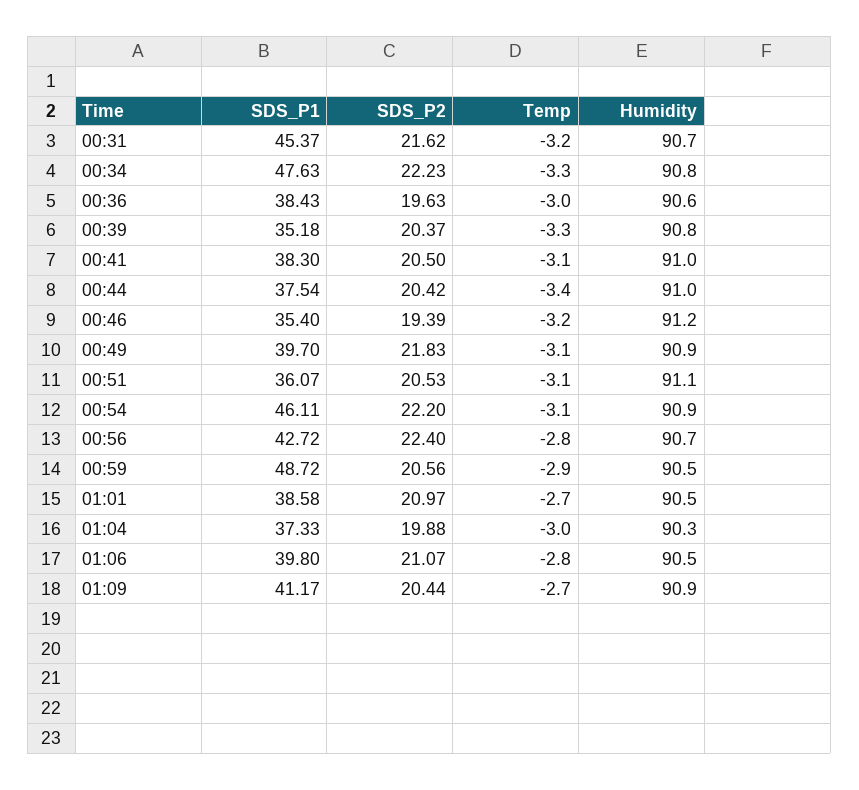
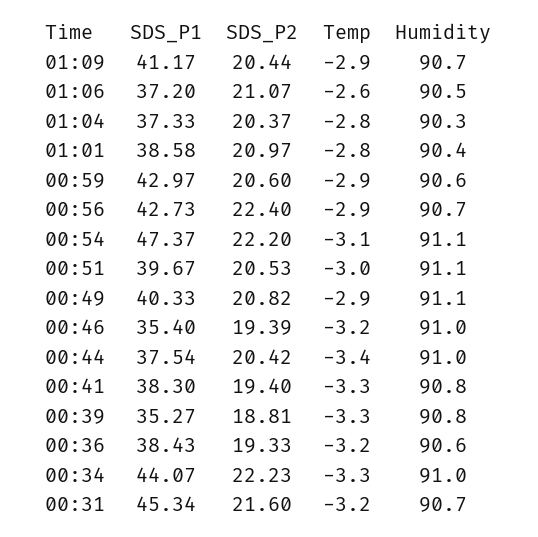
SDS_P1, 00:31: 45.37 -> 45.34
SDS_P2, 00:31: 21.62 -> 21.6
SDS_P1, 00:34: 47.63 -> 44.07
Humidity, 00:34: 90.8 -> 91
SDS_P2, 00:36: 19.63 -> 19.33
Temp, 00:36: -3 -> -3.2
SDS_P1, 00:39: 35.18 -> 35.27
SDS_P2, 00:39: 20.37 -> 18.81
SDS_P2, 00:41: 20.5 -> 19.4
Temp, 00:41: -3.1 -> -3.3
Humidity, 00:41: 91 -> 90.8
Humidity, 00:46: 91.2 -> 91
SDS_P1, 00:49: 39.7 -> 40.33
SDS_P2, 00:49: 21.83 -> 20.82
Temp, 00:49: -3.1 -> -2.9
Humidity, 00:49: 90.9 -> 91.1
SDS_P1, 00:51: 36.07 -> 39.67
Temp, 00:51: -3.1 -> -3
SDS_P1, 00:54: 46.11 -> 47.37
Humidity, 00:54: 90.9 -> 91.1
SDS_P1, 00:56: 42.72 -> 42.73
Temp, 00:56: -2.8 -> -2.9
SDS_P1, 00:59: 48.72 -> 42.97
SDS_P2, 00:59: 20.56 -> 20.6
Humidity, 00:59: 90.5 -> 90.6
Temp, 01:01: -2.7 -> -2.8
Humidity, 01:01: 90.5 -> 90.4
SDS_P2, 01:04: 19.88 -> 20.37
Temp, 01:04: -3 -> -2.8
SDS_P1, 01:06: 39.8 -> 37.2
Temp, 01:06: -2.8 -> -2.6
Temp, 01:09: -2.7 -> -2.9
Humidity, 01:09: 90.9 -> 90.7

